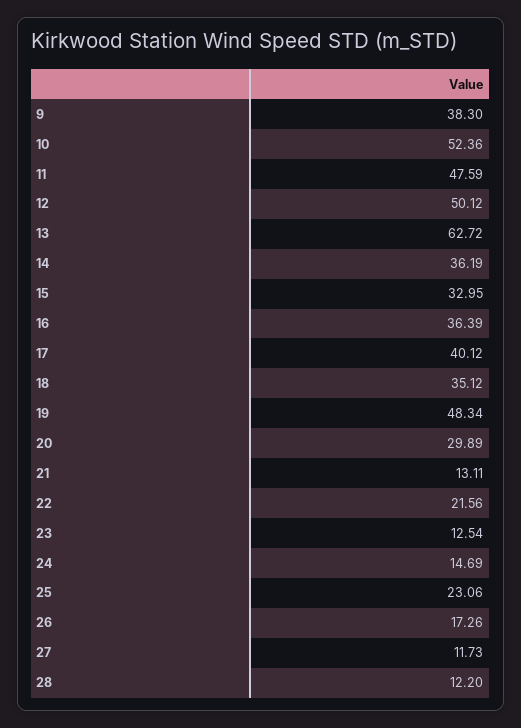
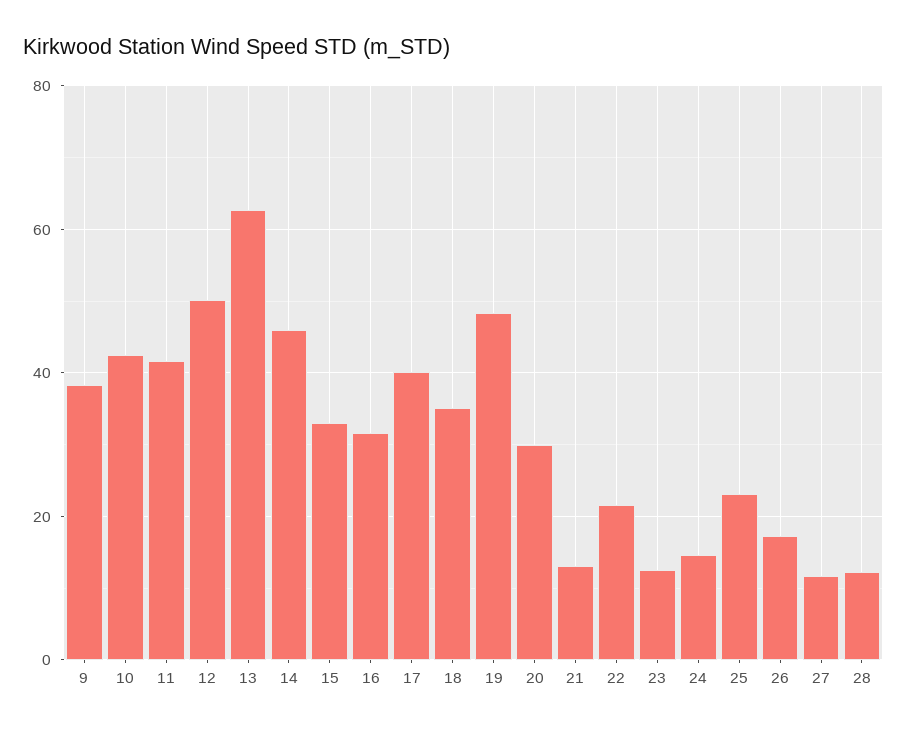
10: 52.36 -> 42
11: 47.59 -> 42
14: 36.19 -> 46
16: 36.39 -> 32

